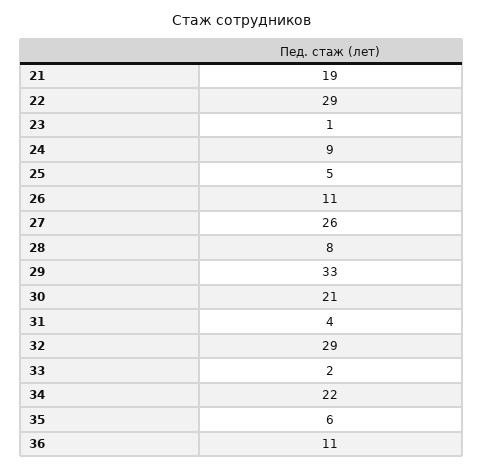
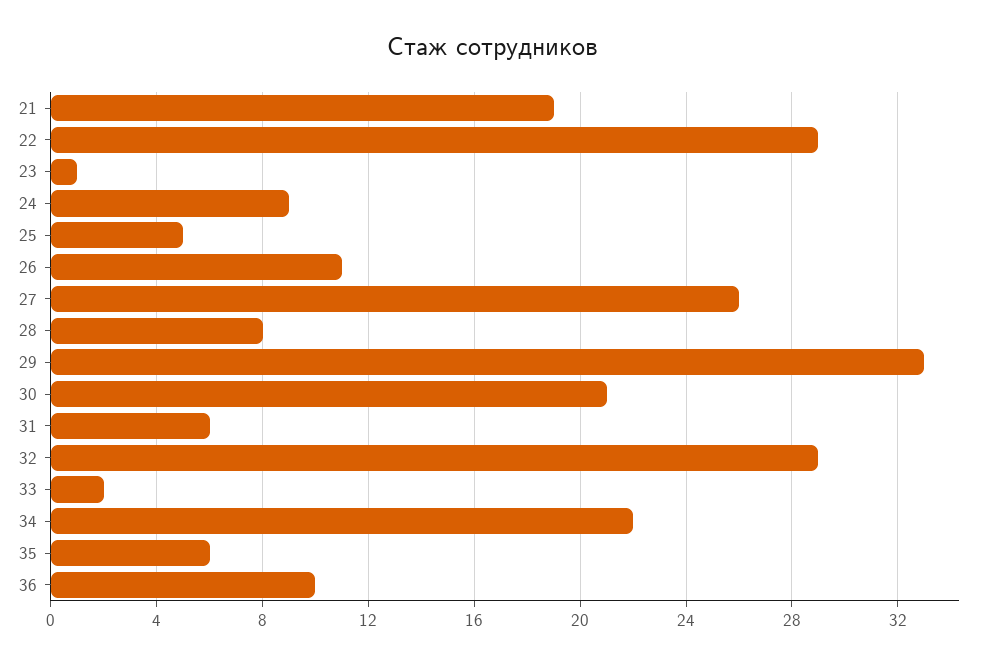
31: 4 -> 6
36: 11 -> 10

